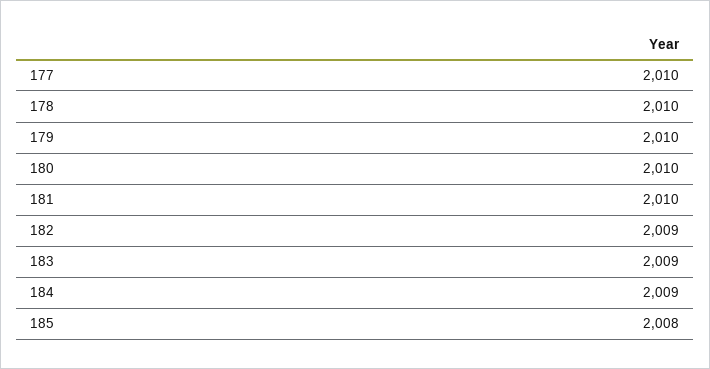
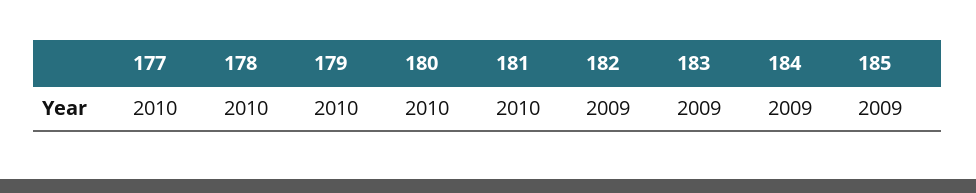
185: 2008 -> 2009

